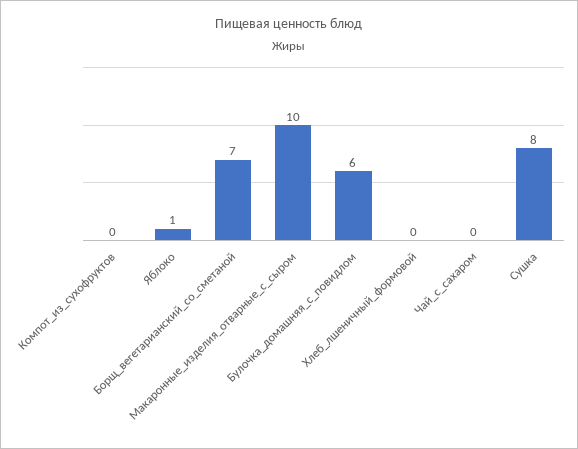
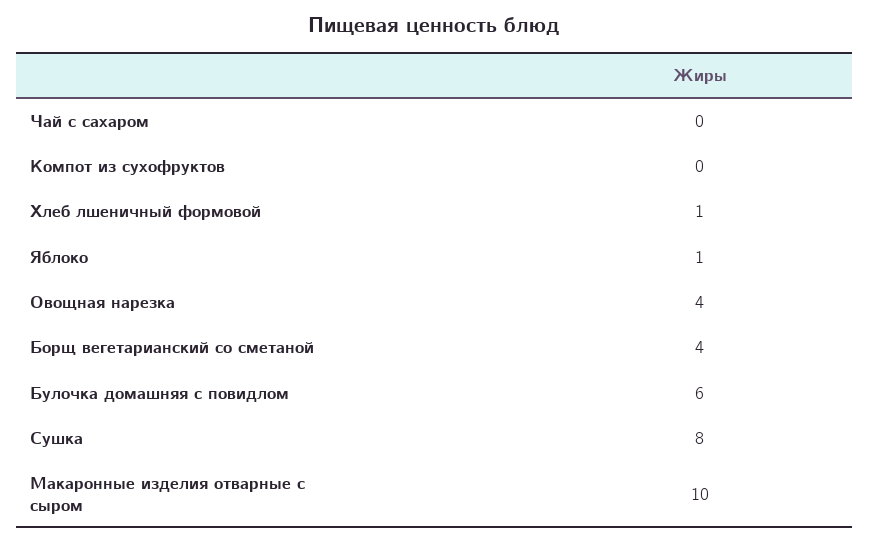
Борщ_вегетарианский_со_сметаной: 7 -> 4
Хлеб_лшеничный_формовой: 0 -> 1
Овощная нарезка: none -> 4

